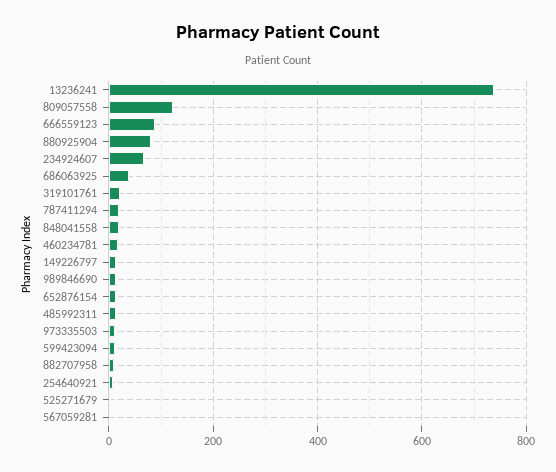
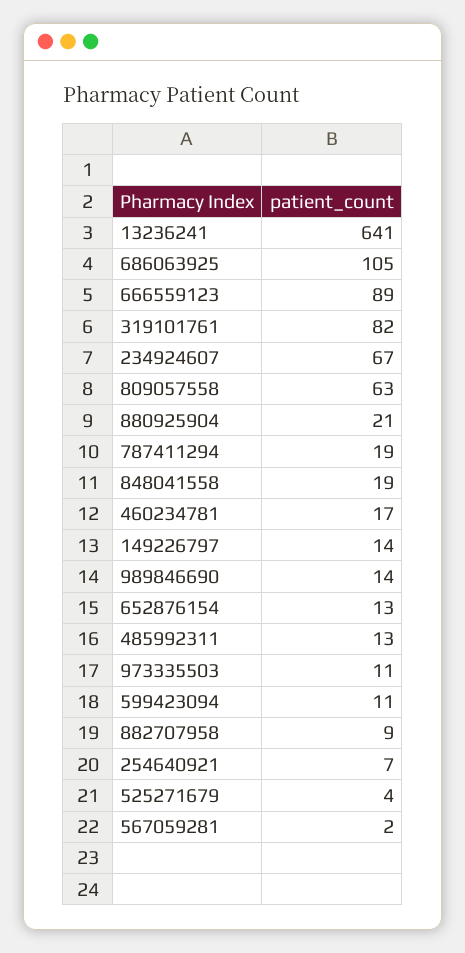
13236241: 740 -> 641
809057558: 120 -> 63
880925904: 80 -> 21
686063925: 40 -> 105
319101761: 20 -> 82

